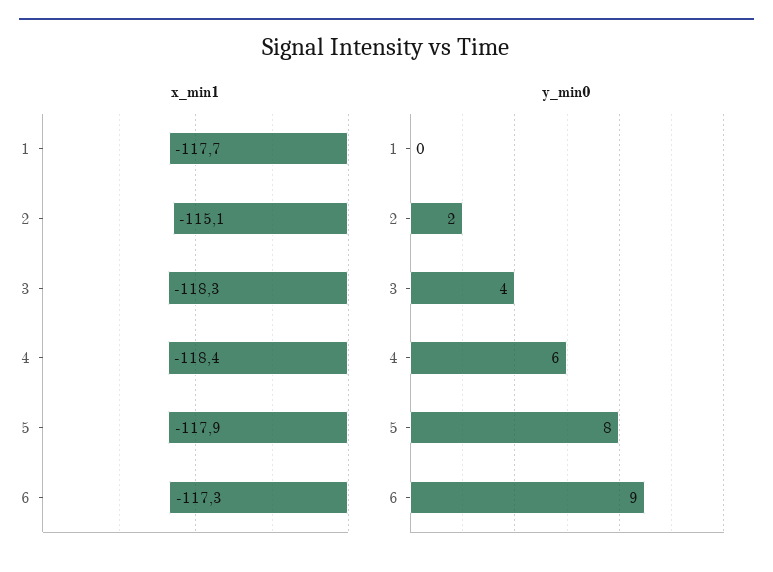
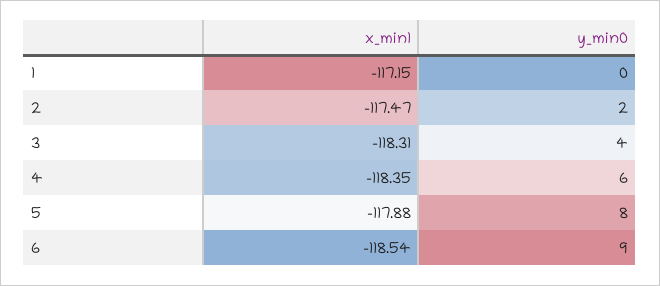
x_min1, 1: -117.7 -> -117.15
x_min1, 2: -115.1 -> -117.47
x_min1, 6: -117.3 -> -118.54

